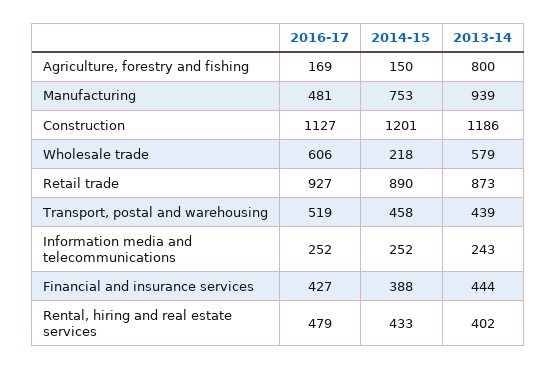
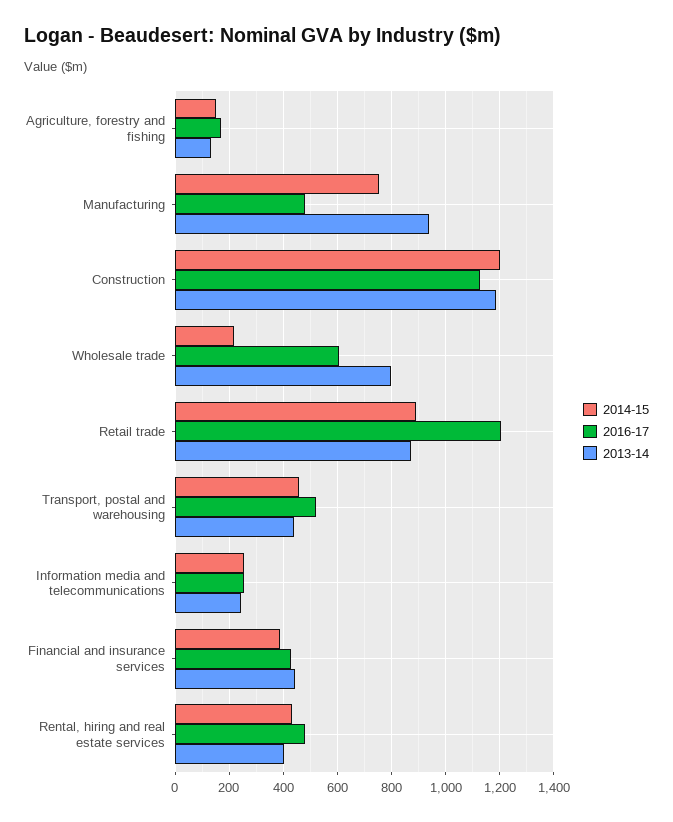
2013-14, Agriculture, forestry and fishing: 800 -> 125
2013-14, Wholesale trade: 579 -> 800
2016-17, Retail trade: 927 -> 1200

